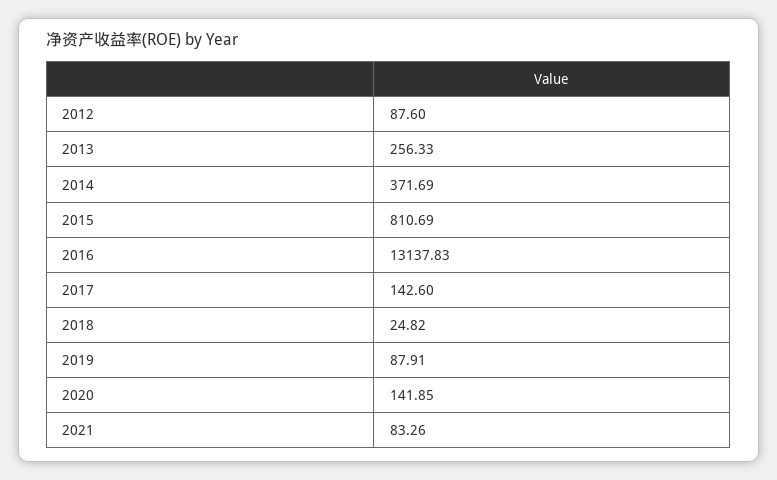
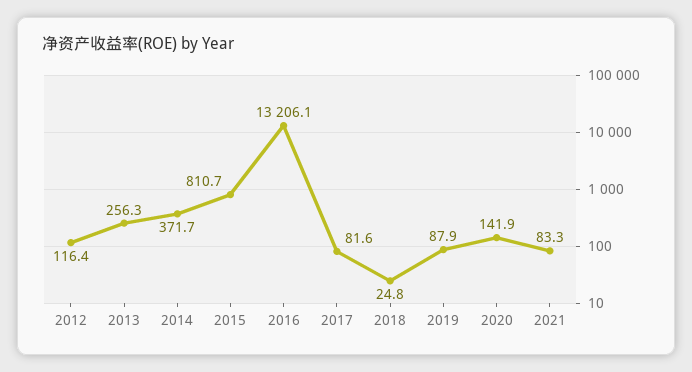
2012: 87.6 -> 116.4
2016: 13137.83 -> 13206.1
2017: 142.6 -> 81.6

